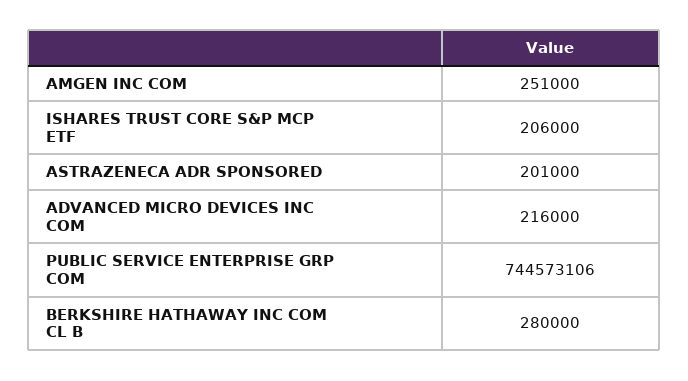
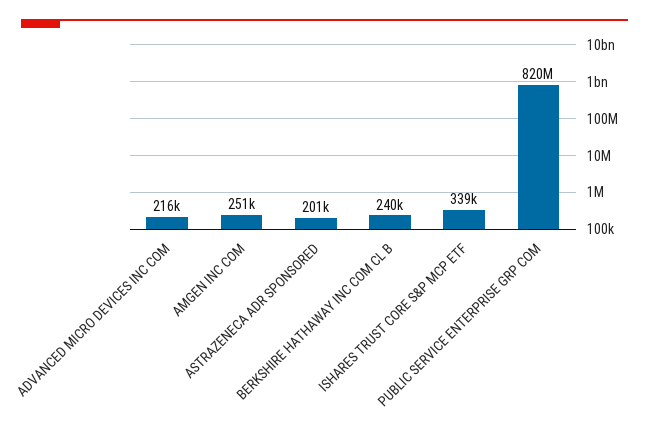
ISHARES TRUST CORE S&P MCP ETF: 206000 -> 339000
PUBLIC SERVICE ENTERPRISE GRP COM: 744573106 -> 820000000
BERKSHIRE HATHAWAY INC COM CL B: 280000 -> 240000

